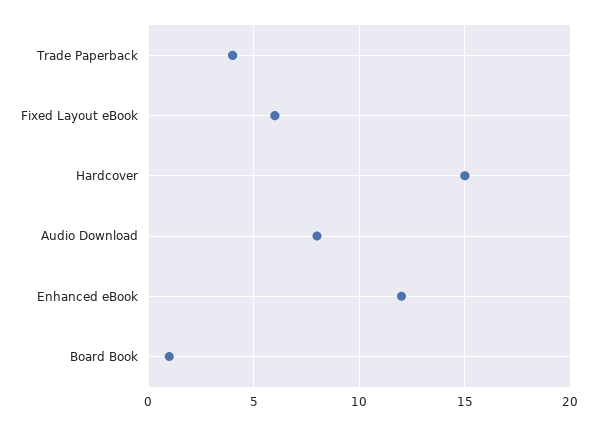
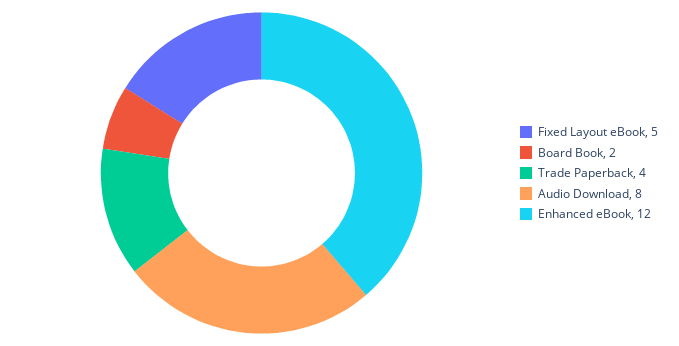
Fixed Layout eBook: 6 -> 5
Hardcover: 15 -> none
Board Book: 1 -> 2

